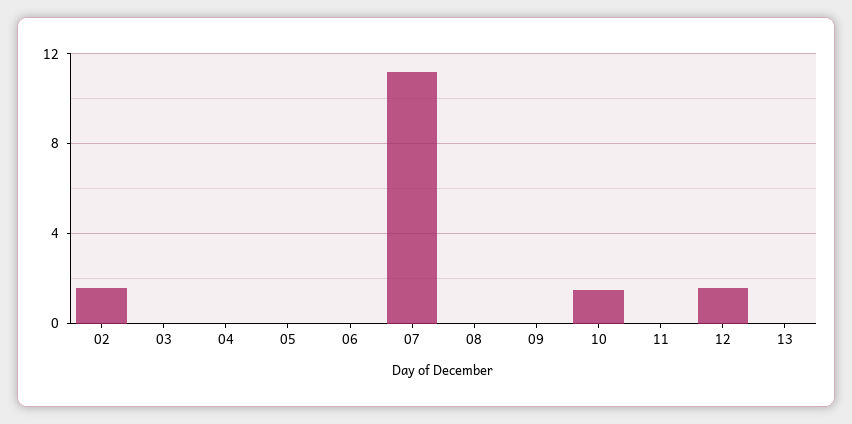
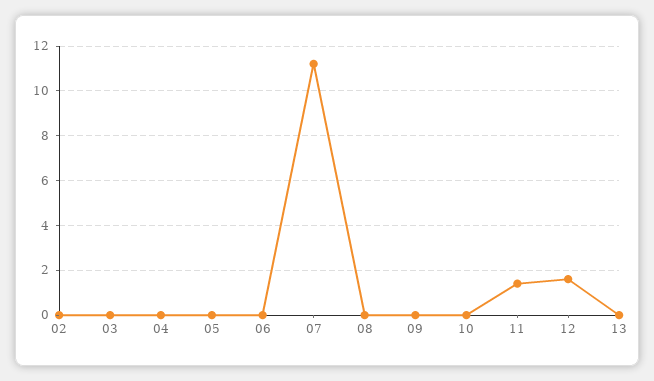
02: 1.5 -> 0
10: 1.5 -> 0
11: 0 -> 1.5

